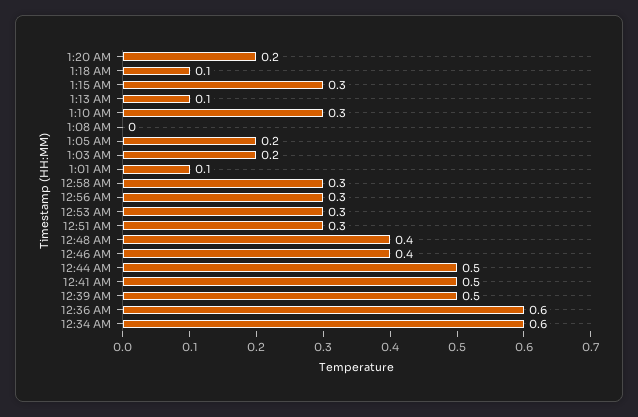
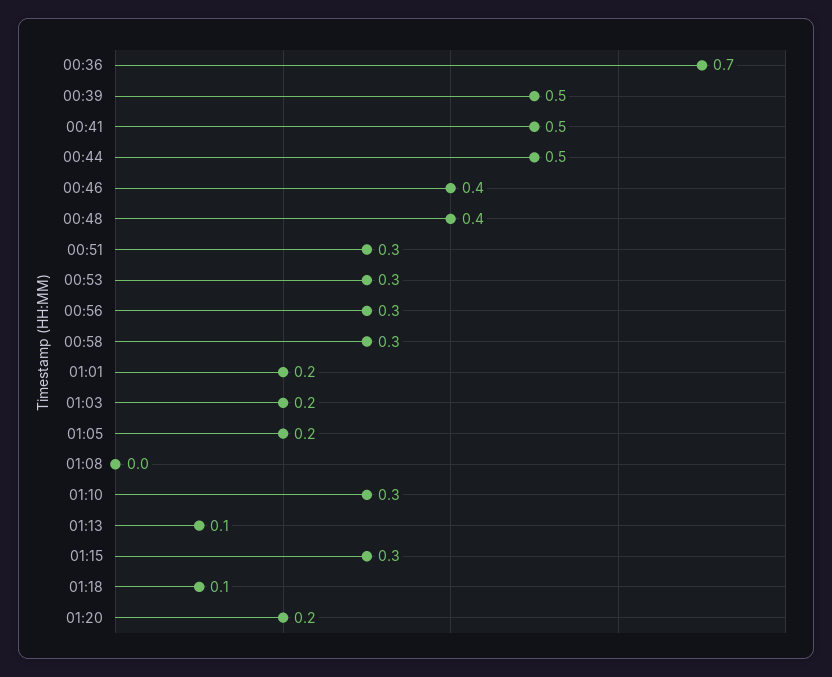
1:01 AM: 0.1 -> 0.2
12:36 AM: 0.6 -> 0.7
12:34 AM: 0.6 -> none

